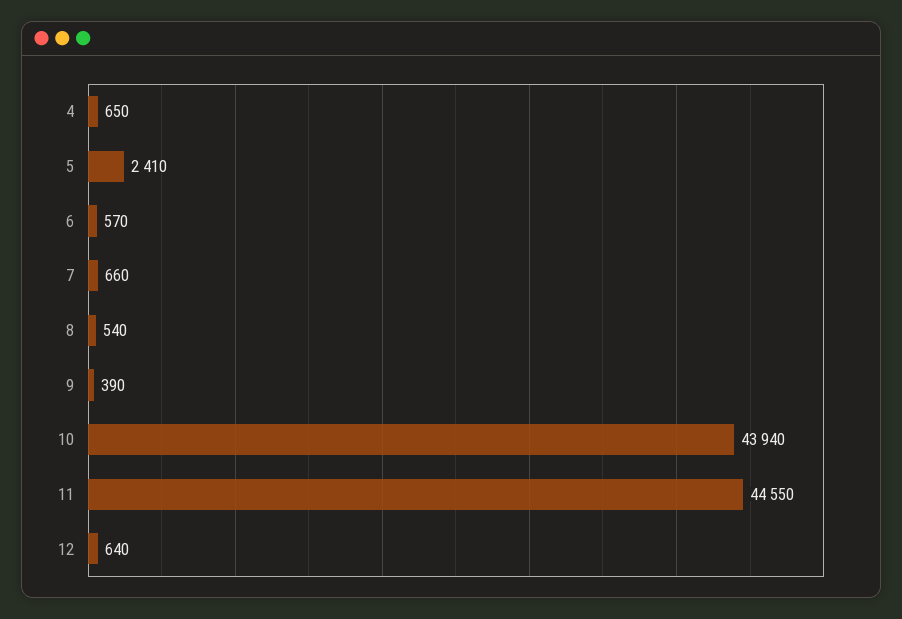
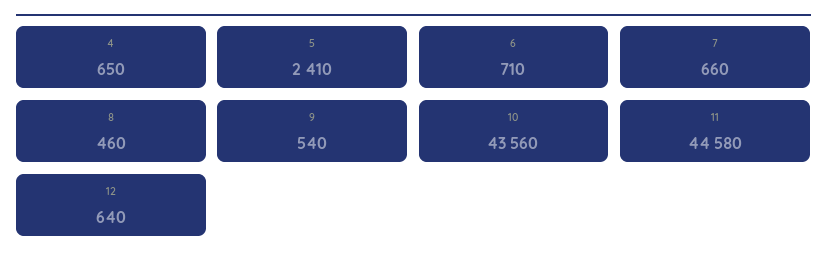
6: 570 -> 710
8: 540 -> 460
9: 390 -> 540
10: 43940 -> 43560
11: 44550 -> 44580

